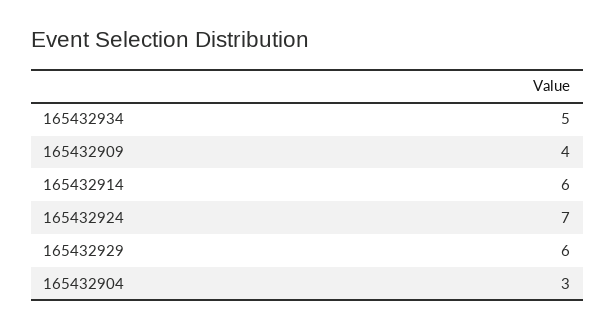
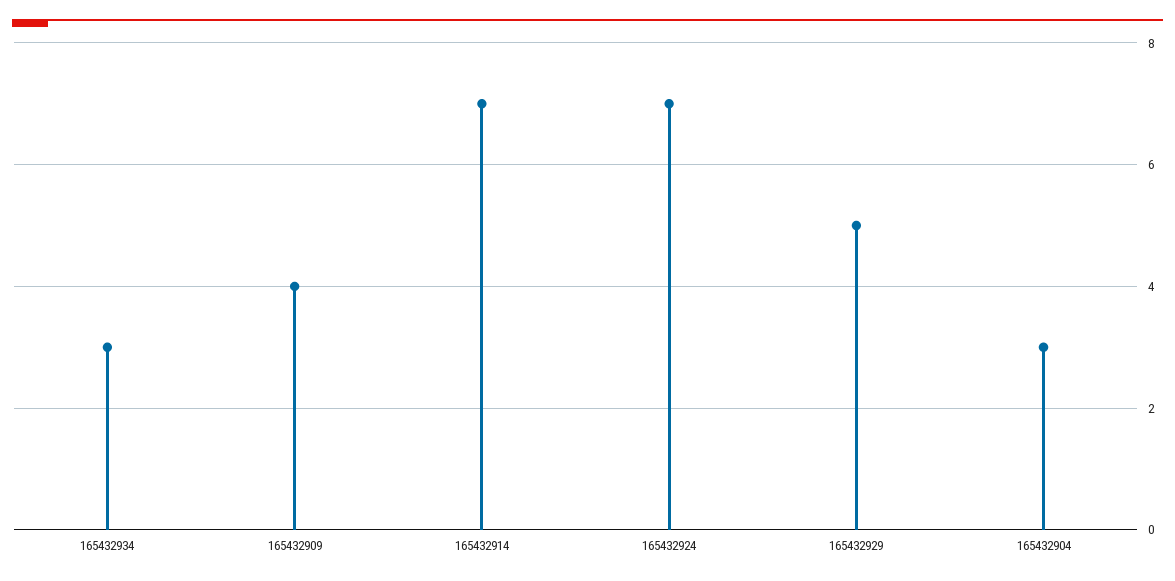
165432934: 5 -> 3
165432914: 6 -> 7
165432929: 6 -> 5

